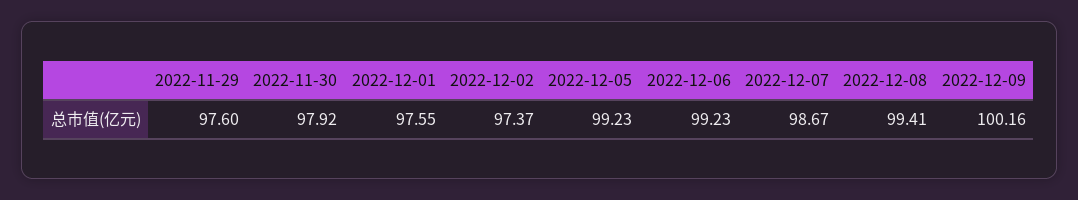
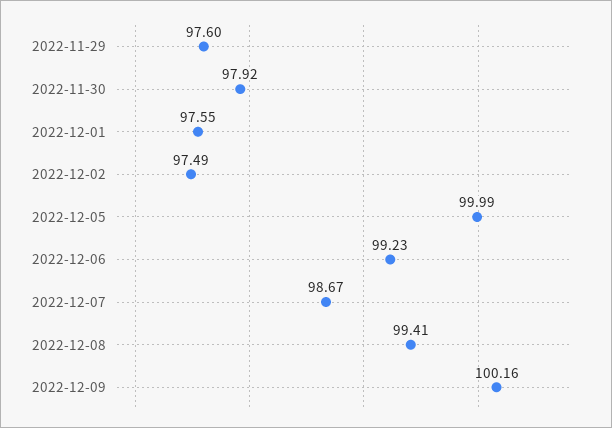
2022-12-02: 97.37 -> 97.49
2022-12-05: 99.23 -> 99.99

